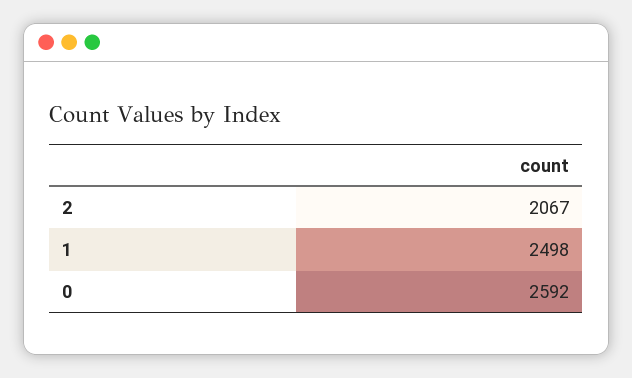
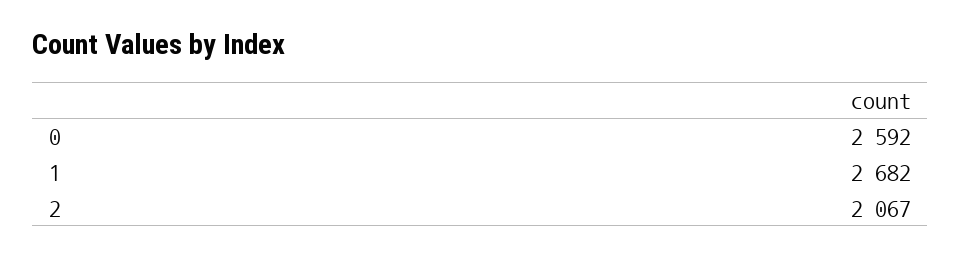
1: 2498 -> 2682

